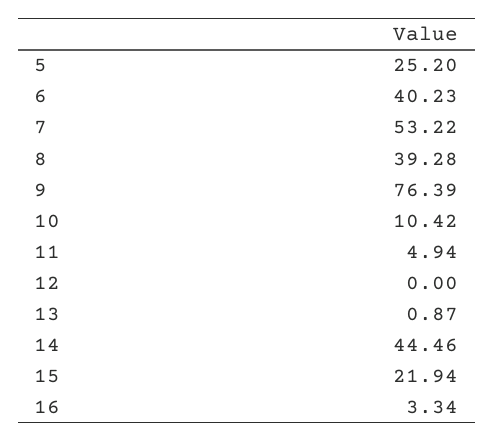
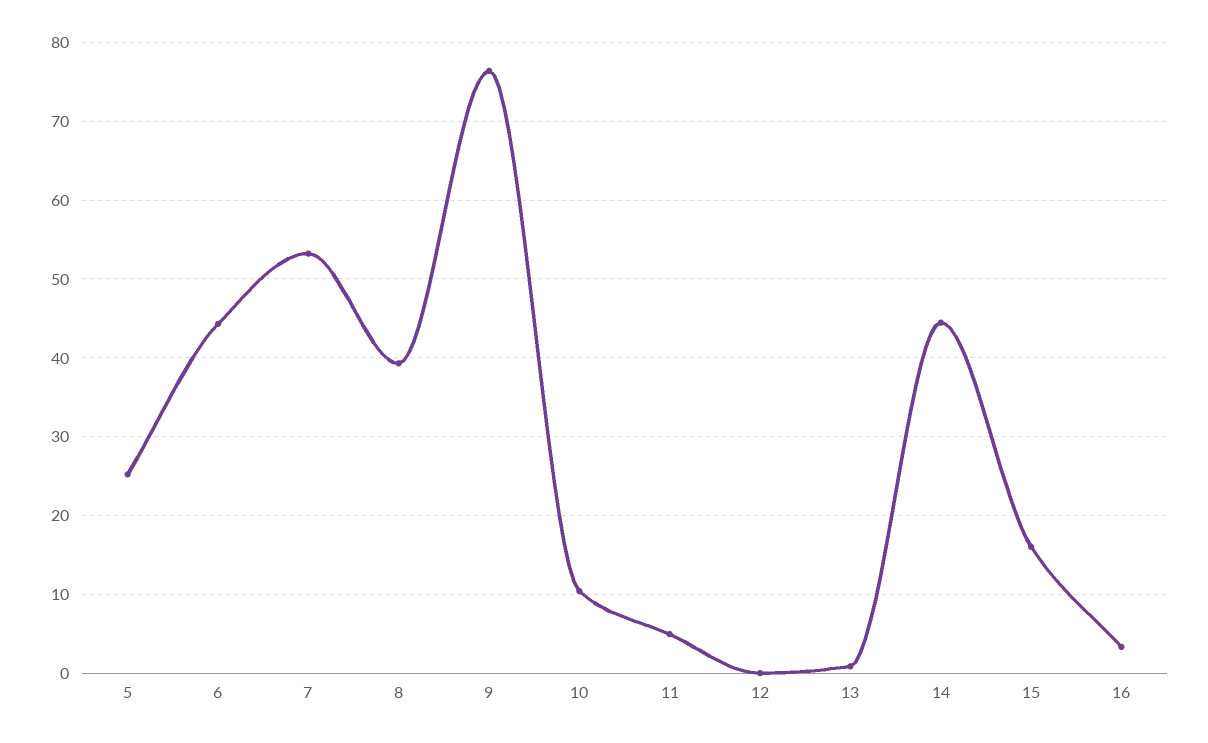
6: 40.23 -> 44
15: 21.94 -> 16

